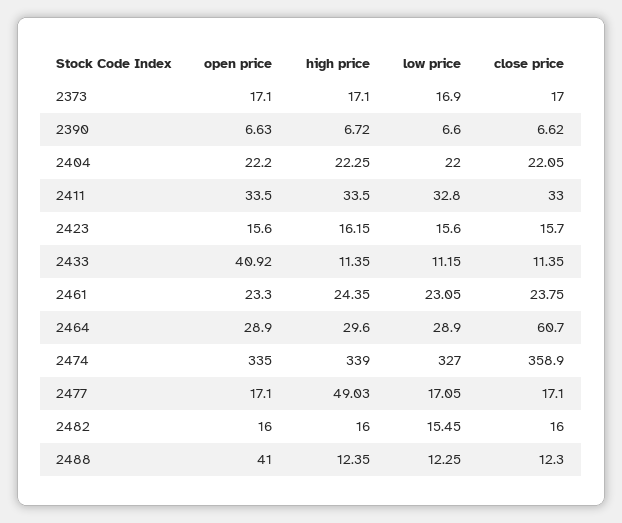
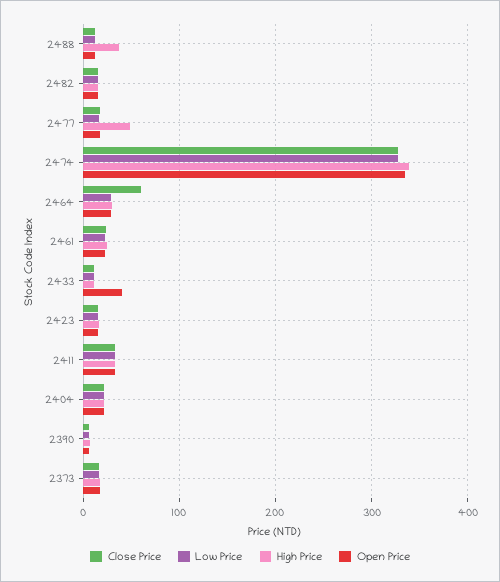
close price, 2474: 358.9 -> 330
open price, 2488: 41 -> 10
high price, 2488: 12.35 -> 40

